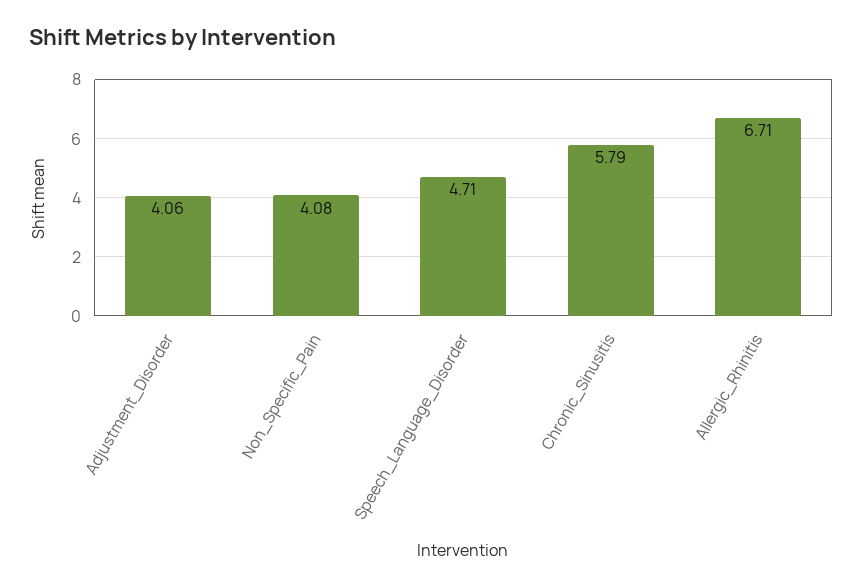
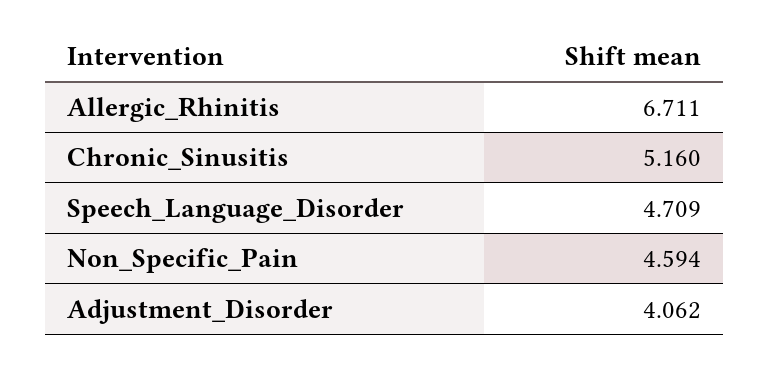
Non_Specific_Pain: 4.08 -> 4.594
Chronic_Sinusitis: 5.79 -> 5.16

